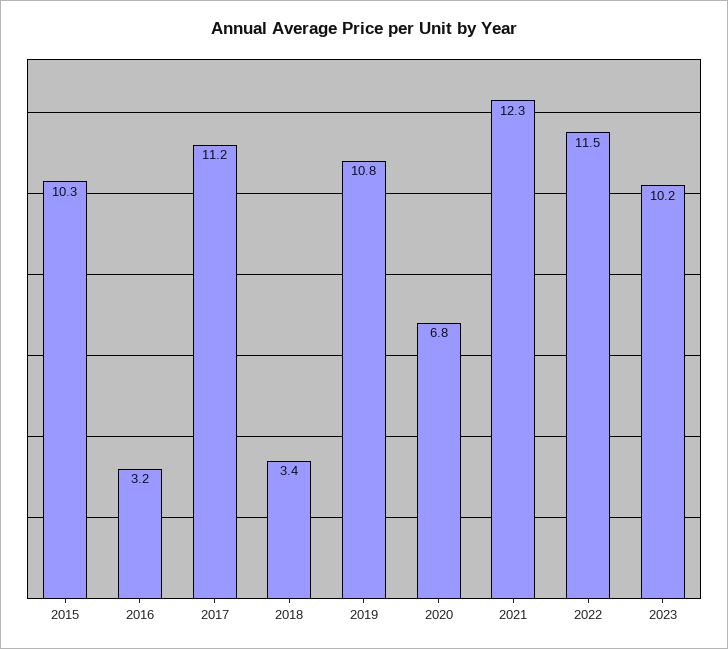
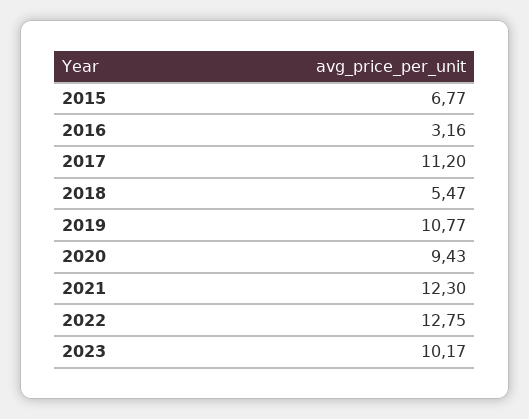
2015: 10.3 -> 6.77
2018: 3.4 -> 5.47
2020: 6.8 -> 9.43
2022: 11.5 -> 12.75

